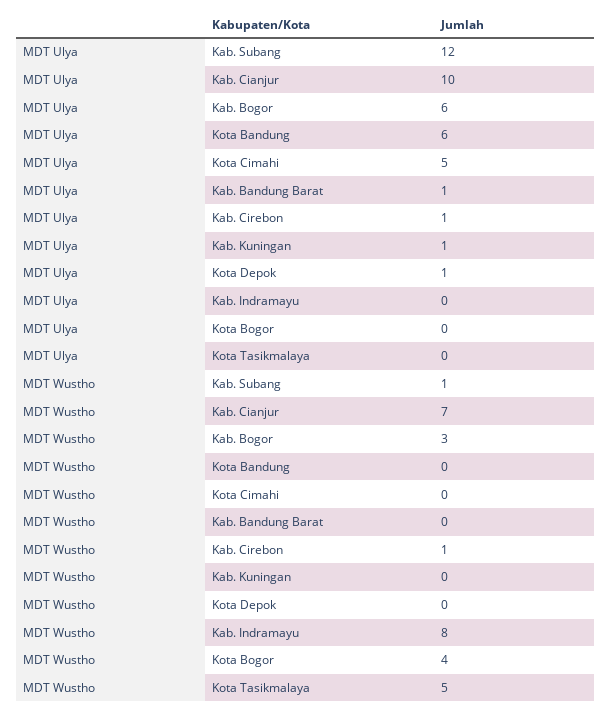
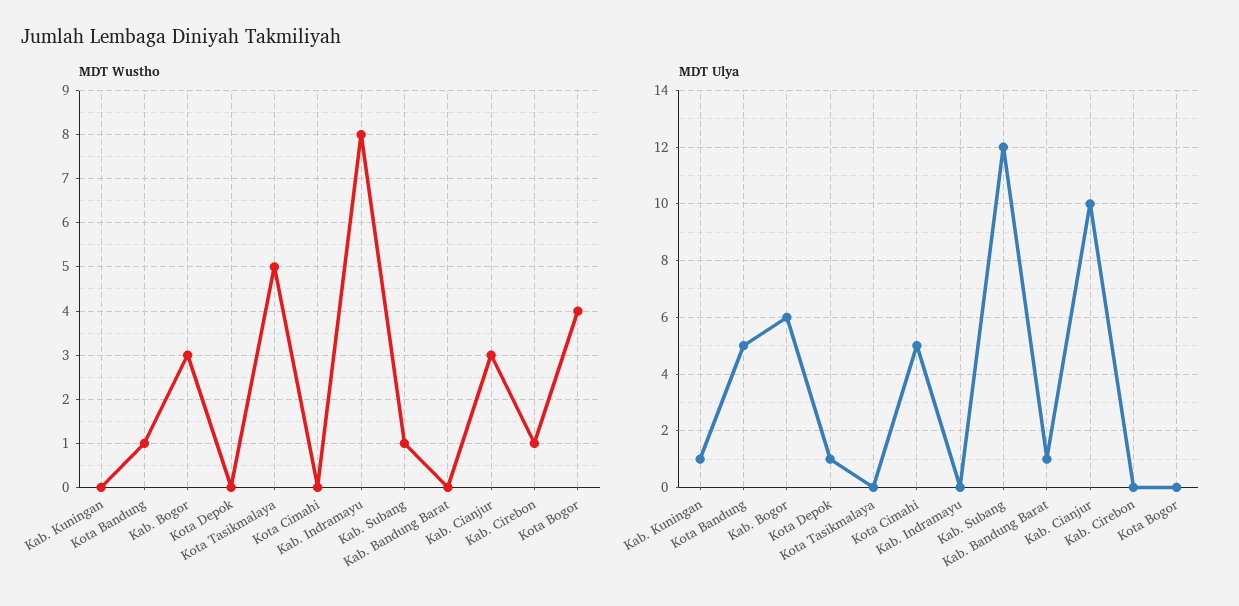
MDT Ulya, Kota Bandung: 6 -> 5
MDT Ulya, Kab. Cirebon: 1 -> 0
MDT Wustho, Kab. Cianjur: 7 -> 3
MDT Wustho, Kota Bandung: 0 -> 1

